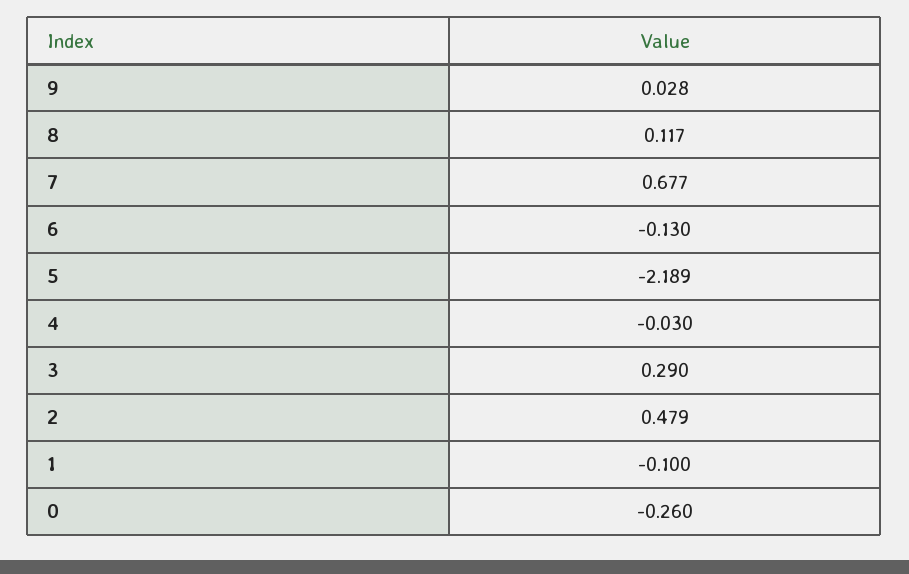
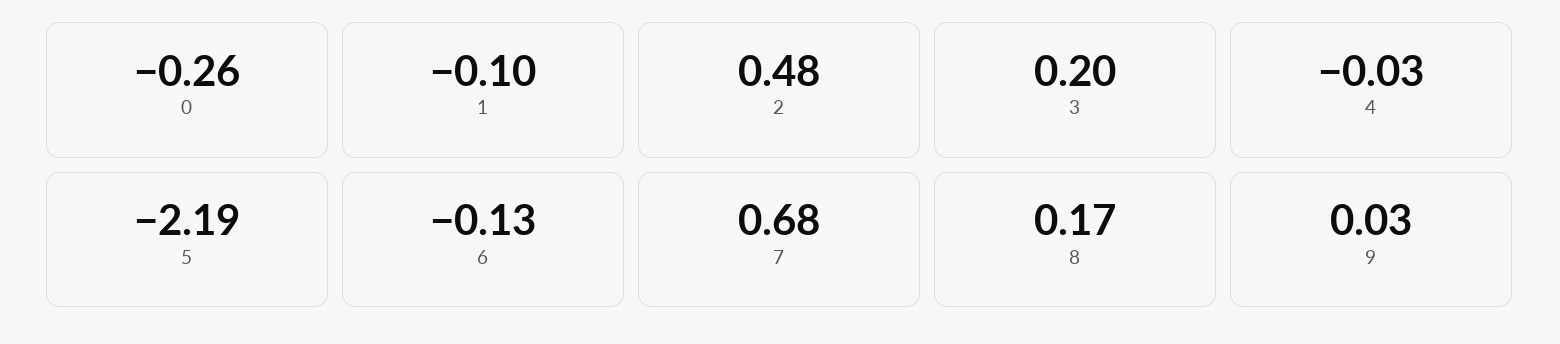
8: 0.117 -> 0.17
3: 0.29 -> 0.2

